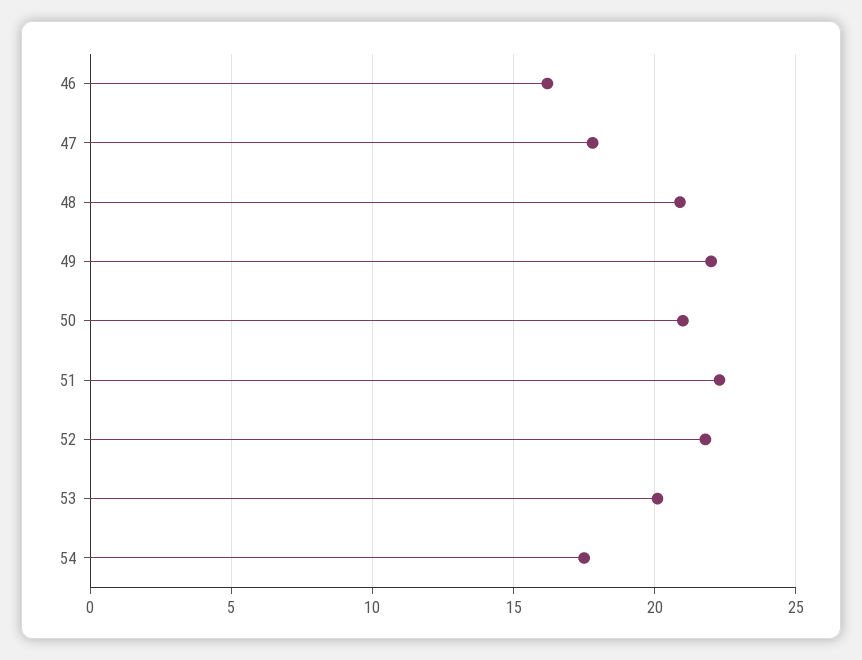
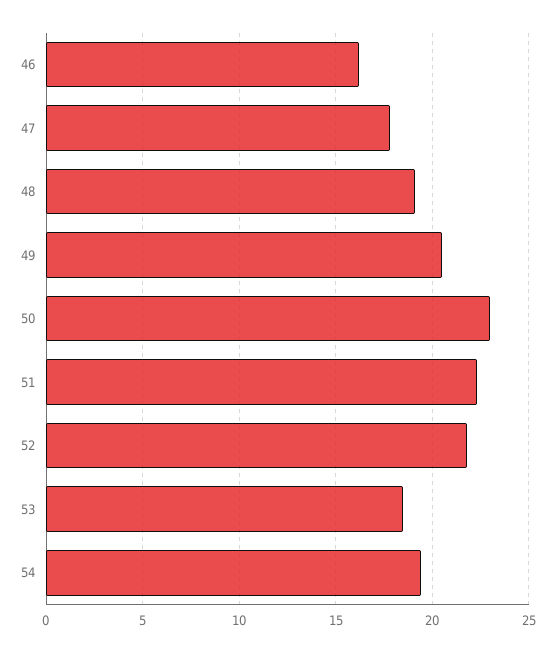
48: 21 -> 19
49: 22 -> 20.5
50: 21 -> 23
53: 20 -> 18.5
54: 17.5 -> 19.5

